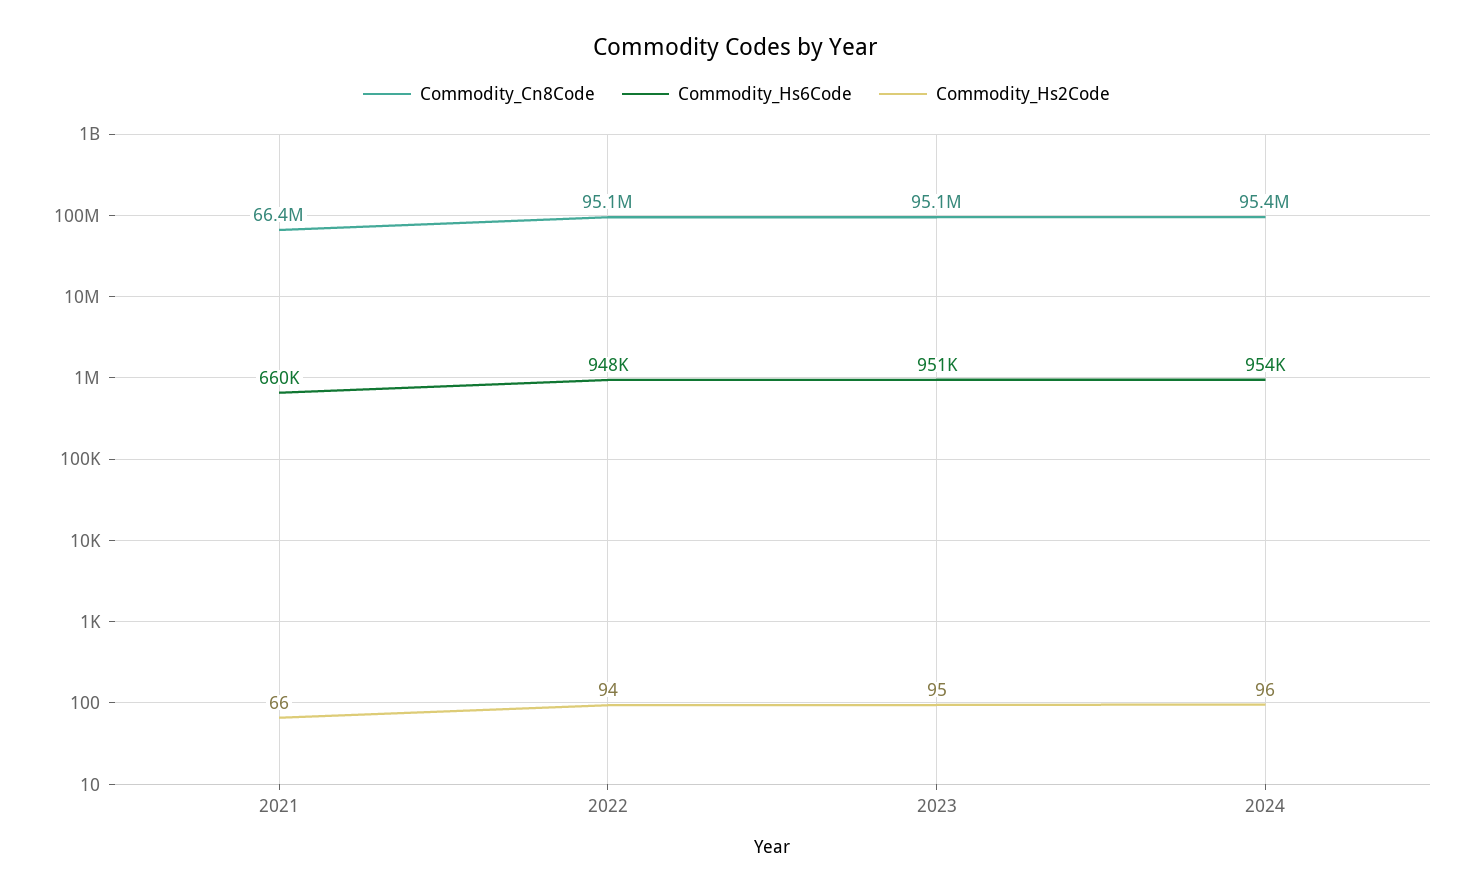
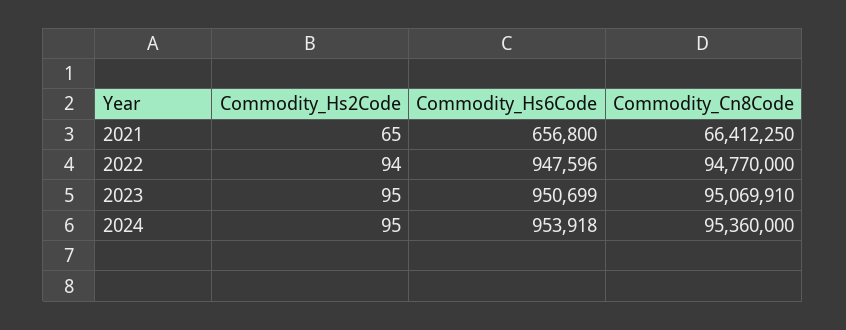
Commodity_Hs6Code, 2021: 660000 -> 656800
Commodity_Hs2Code, 2021: 66 -> 65
Commodity_Cn8Code, 2022: 95100000 -> 94770000
Commodity_Hs2Code, 2024: 96 -> 95

